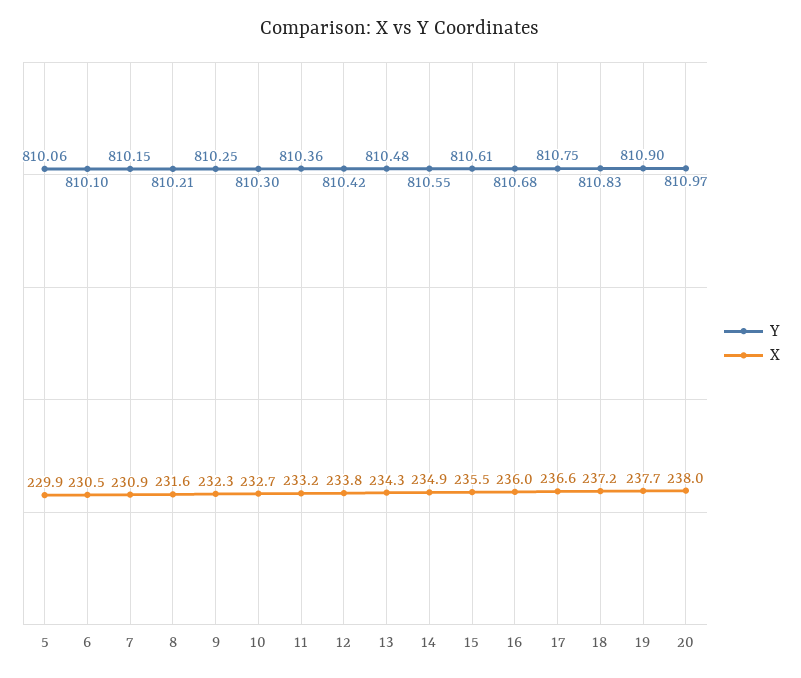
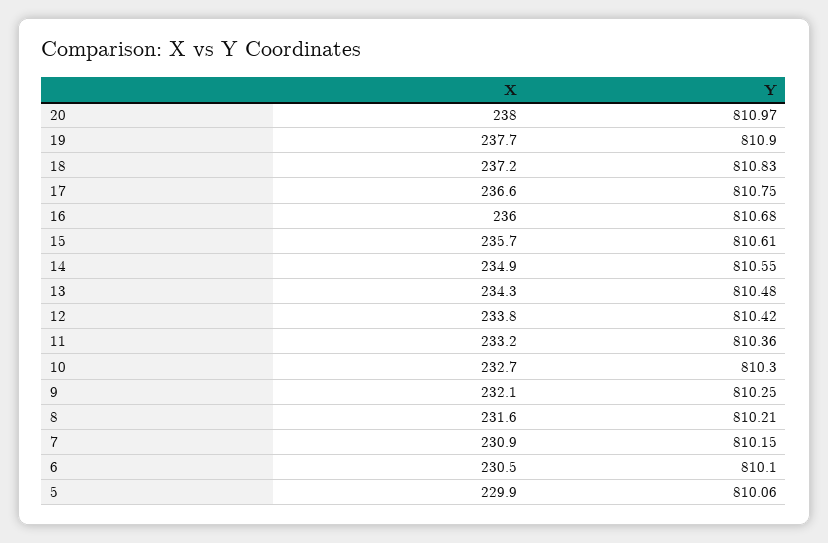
X, 9: 232.3 -> 232.1
X, 15: 235.5 -> 235.7

